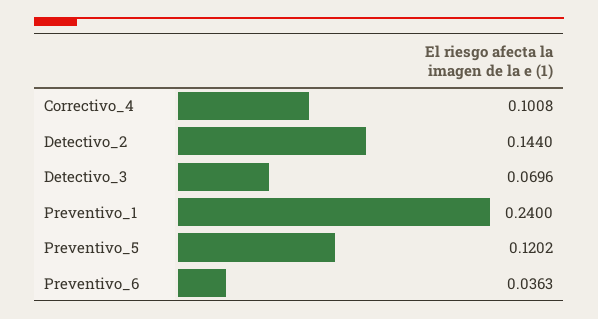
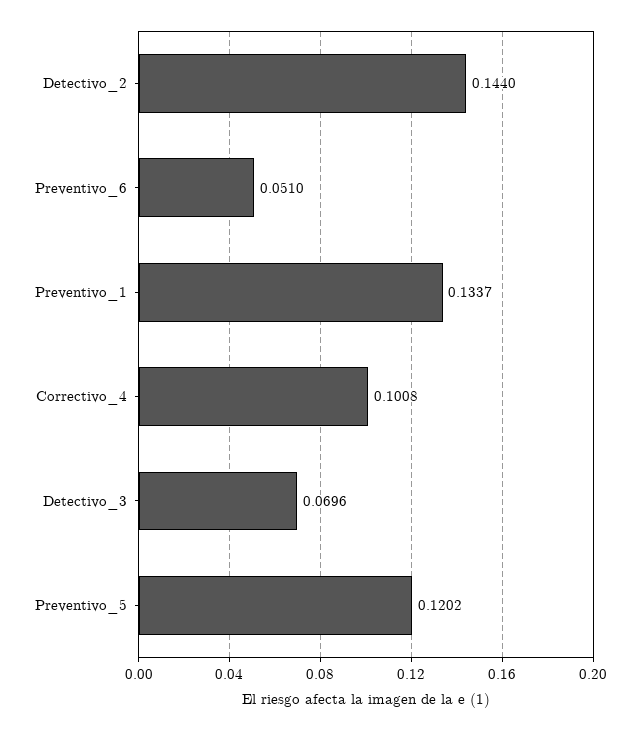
Preventivo_1: 0.24 -> 0.1337
Preventivo_6: 0.0363 -> 0.051

